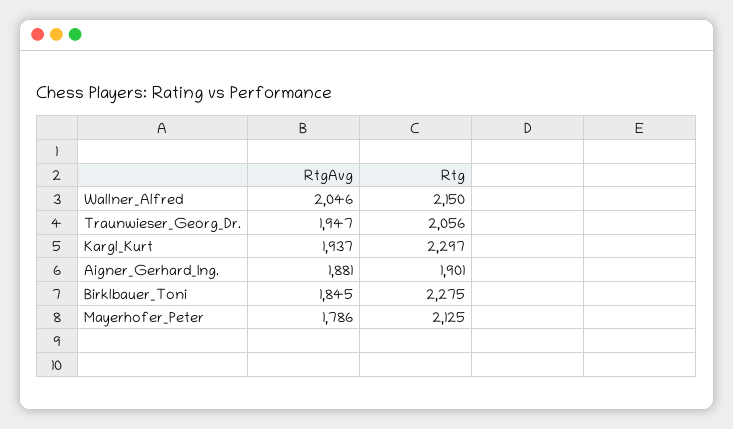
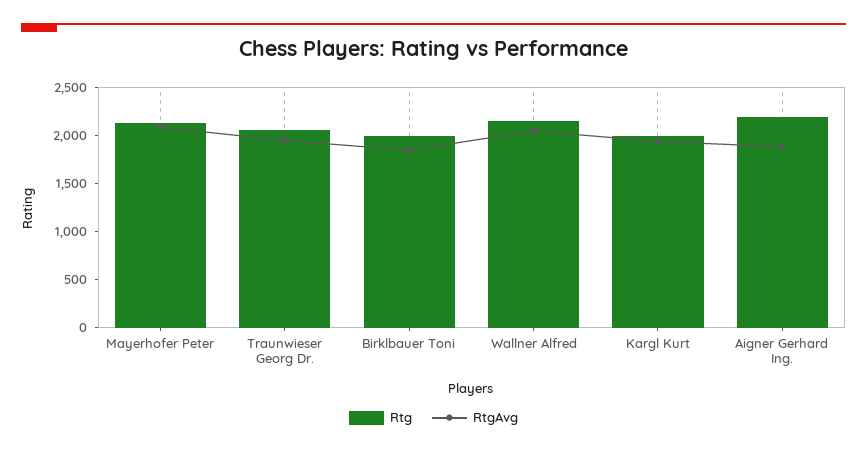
Rtg, Kargl_Kurt: 2297 -> 2000
Rtg, Aigner_Gerhard_Ing.: 1901 -> 2200
Rtg, Birklbauer_Toni: 2275 -> 2000
RtgAvg, Mayerhofer_Peter: 1786 -> 2100

